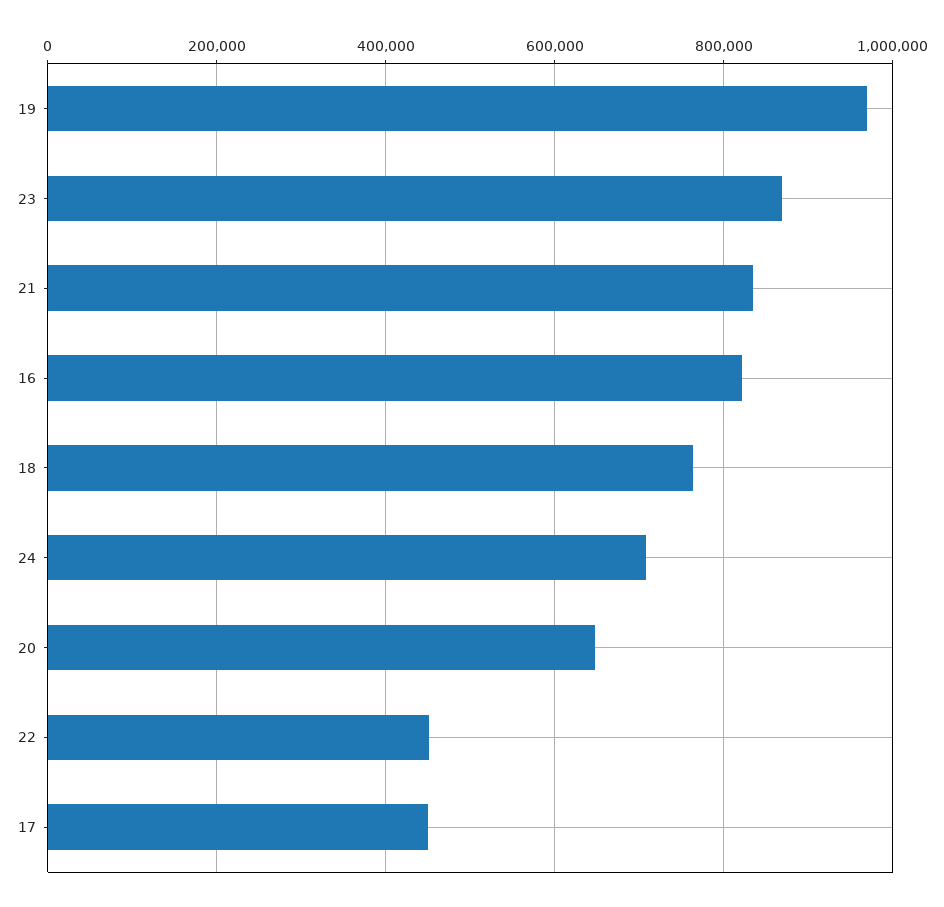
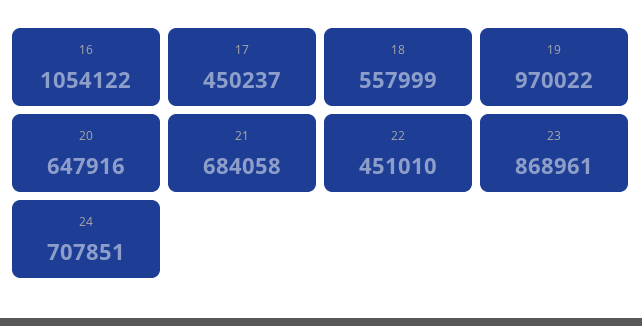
21: 840000 -> 684058
16: 820000 -> 1054122
18: 760000 -> 557999

